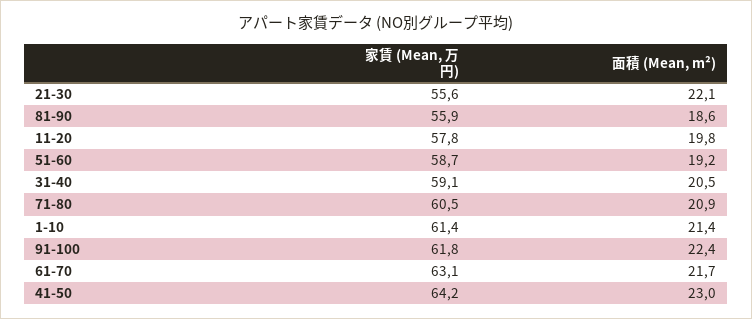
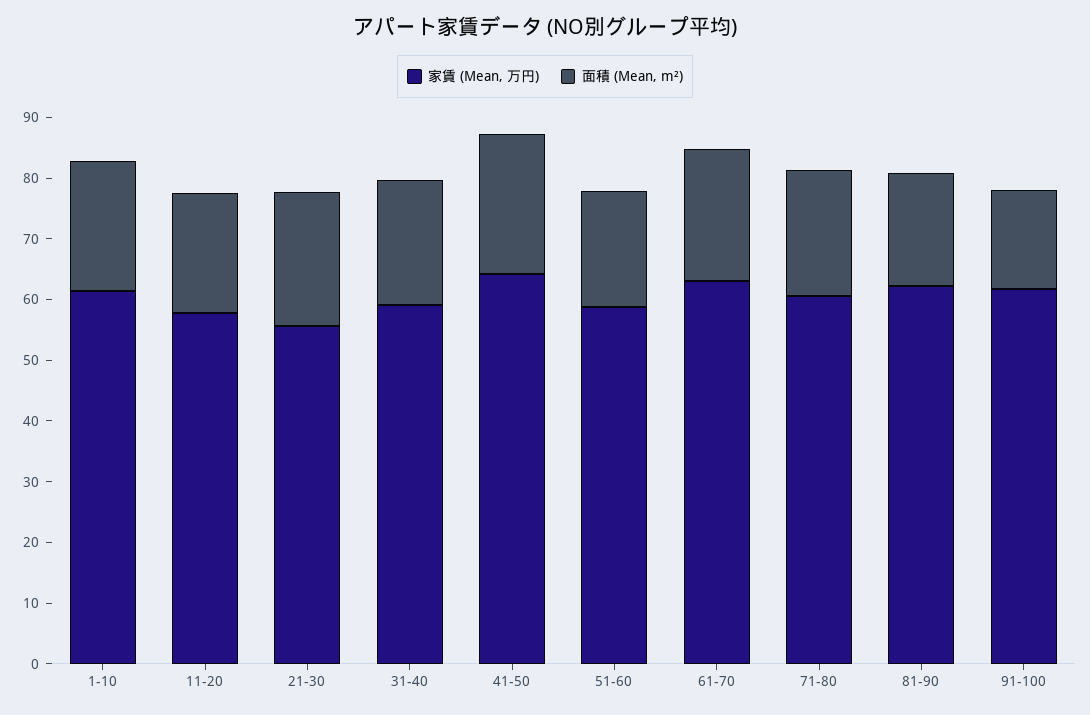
家賃 (Mean, 万円), 81-90: 55.9 -> 62
面積 (Mean, m²), 91-100: 22.4 -> 16

